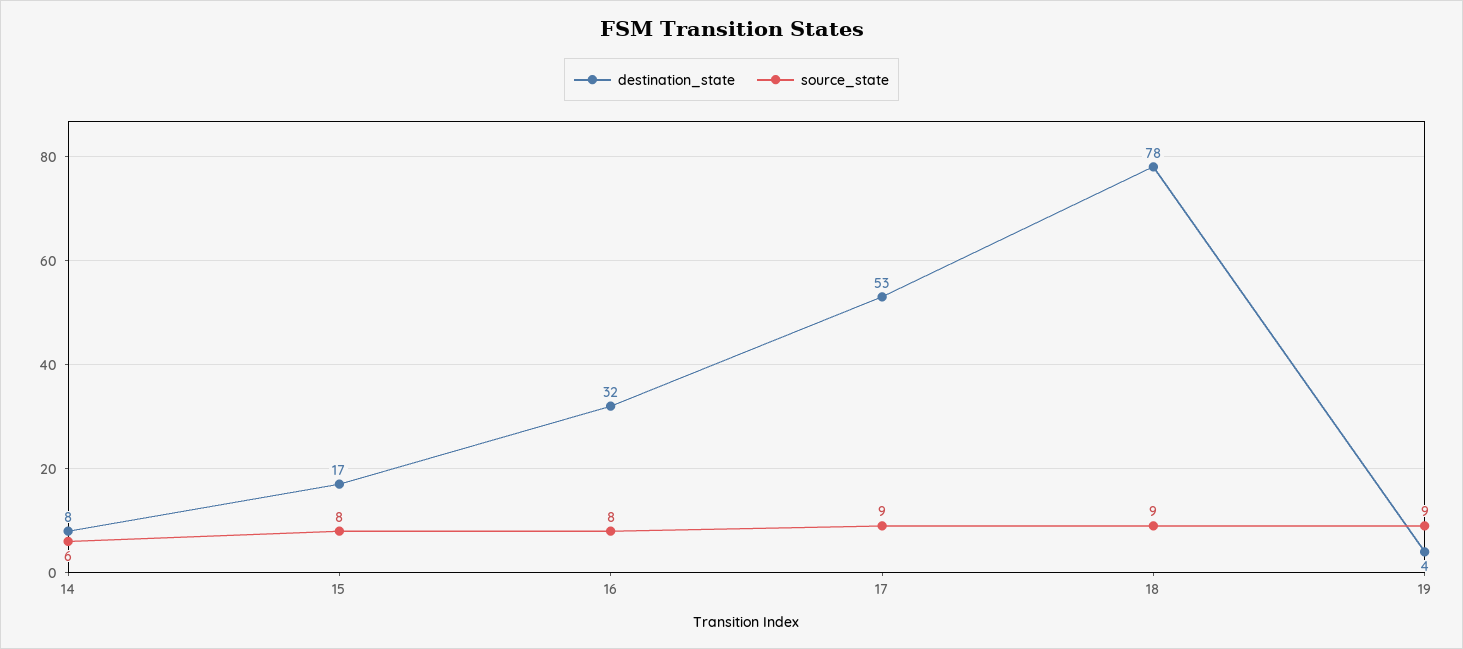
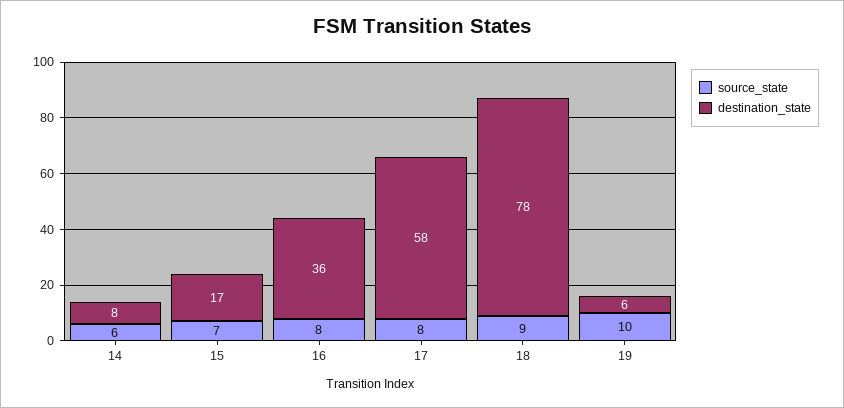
source_state, 15: 8 -> 7
destination_state, 16: 32 -> 36
destination_state, 17: 53 -> 58
source_state, 17: 9 -> 8
destination_state, 19: 4 -> 6
source_state, 19: 9 -> 10

